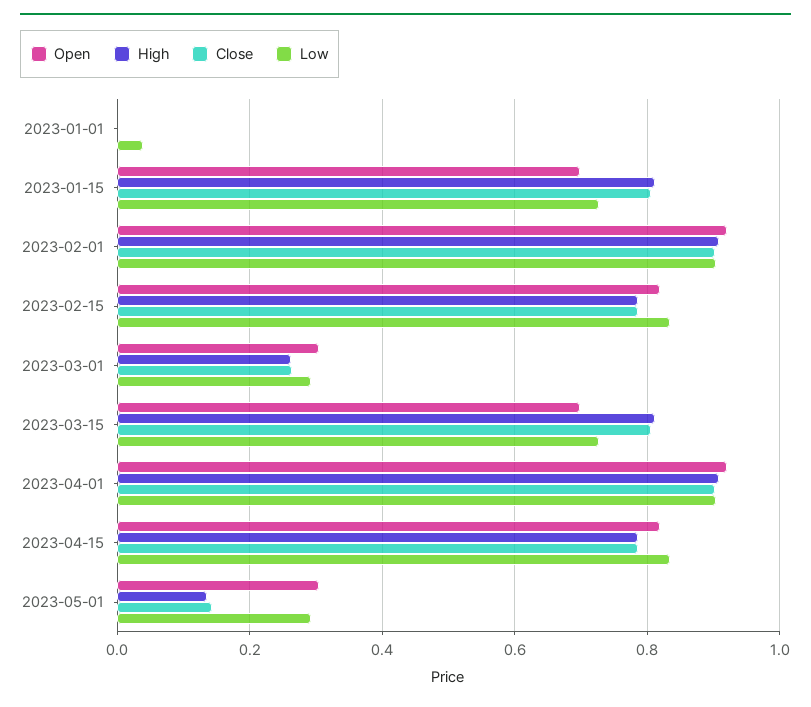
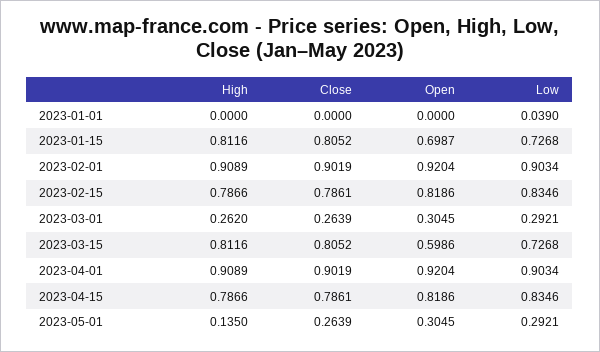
Open, 2023-03-15: 0.7 -> 0.5986
Close, 2023-05-01: 0.14 -> 0.2639

